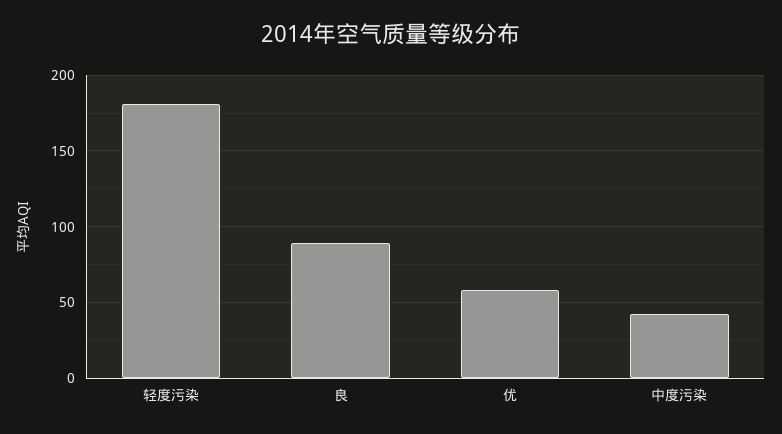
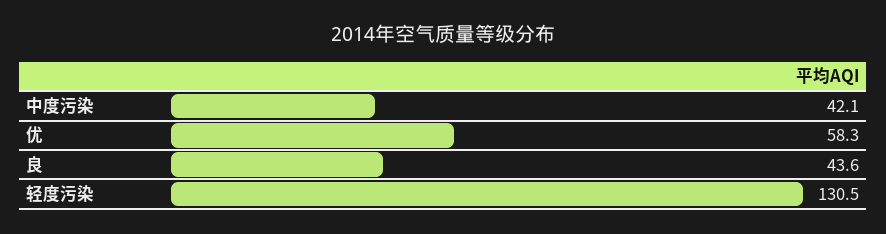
轻度污染: 180 -> 130.5
良: 90 -> 43.6

